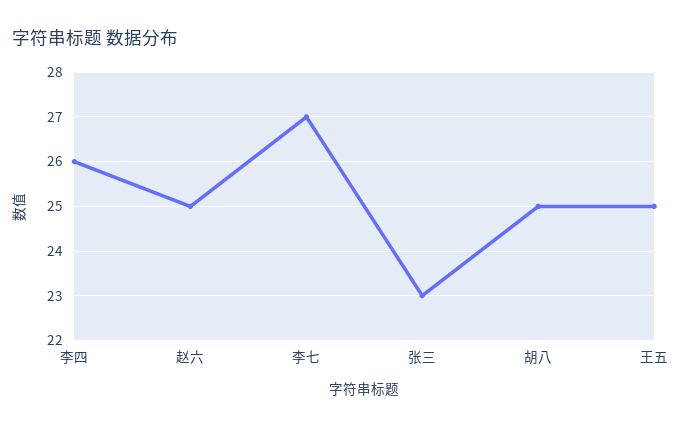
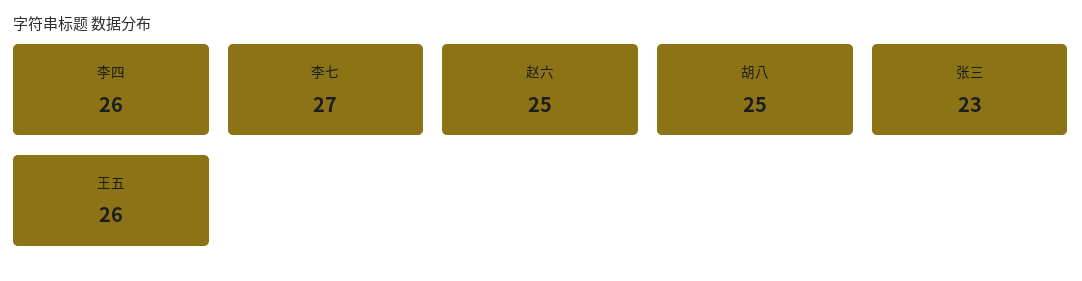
王五: 25 -> 26

